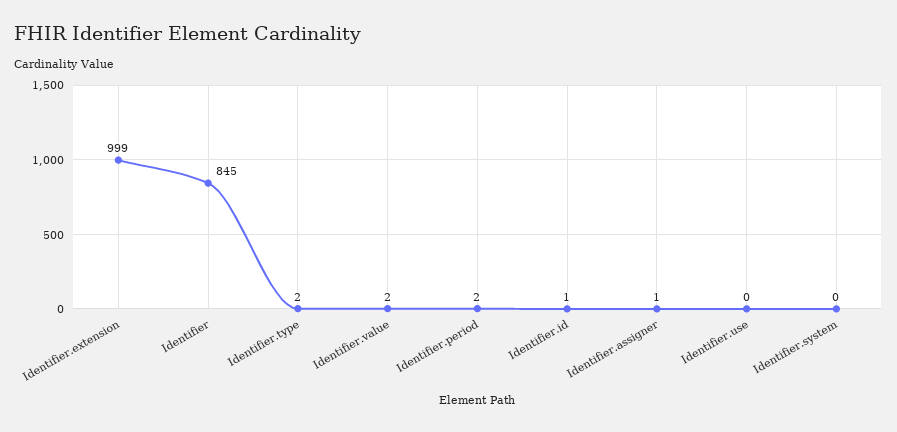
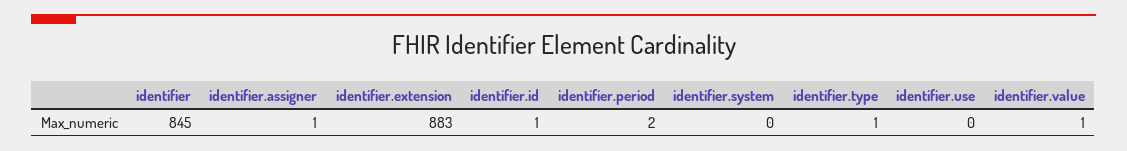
Identifier.extension: 999 -> 883
Identifier.type: 2 -> 1
Identifier.value: 2 -> 1

